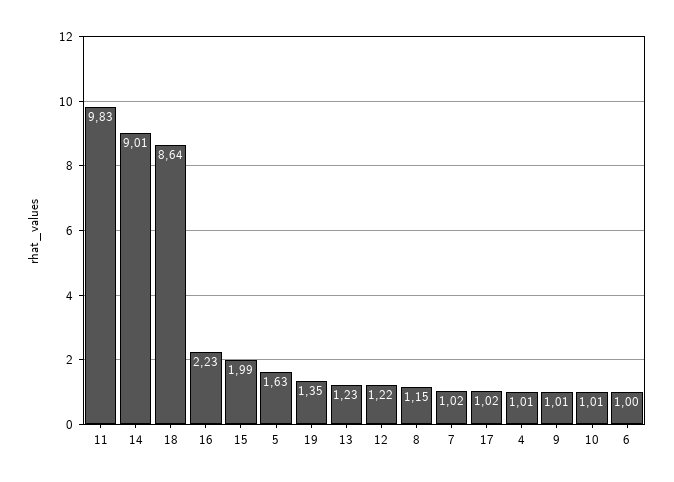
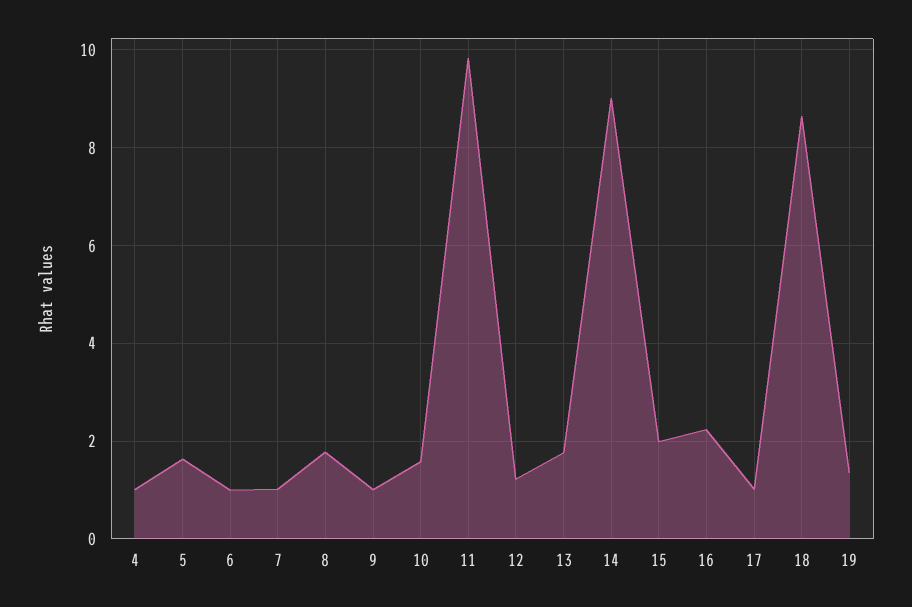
13: 1.23 -> 1.8
8: 1.15 -> 1.8
10: 1.01 -> 1.6

